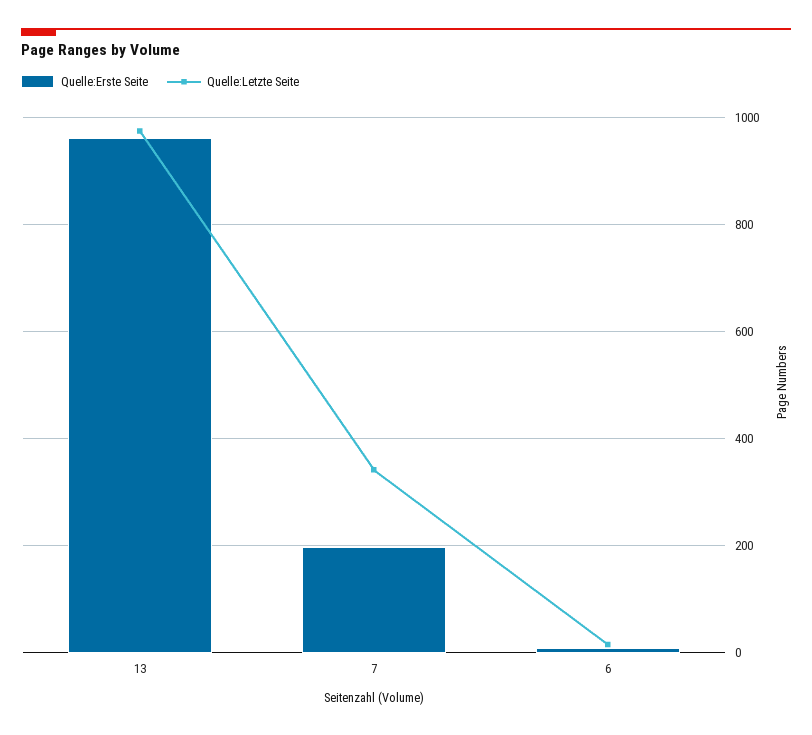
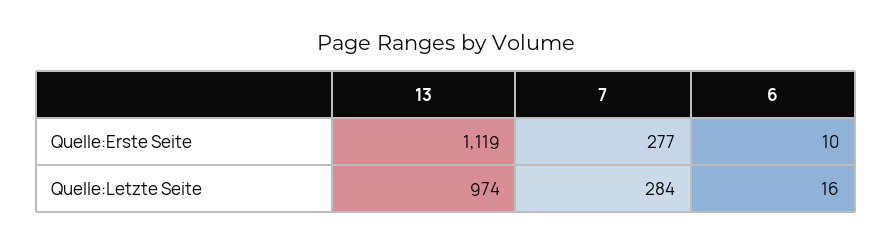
Quelle:Erste Seite, 13: 960 -> 1119
Quelle:Erste Seite, 7: 200 -> 277
Quelle:Letzte Seite, 7: 340 -> 284

